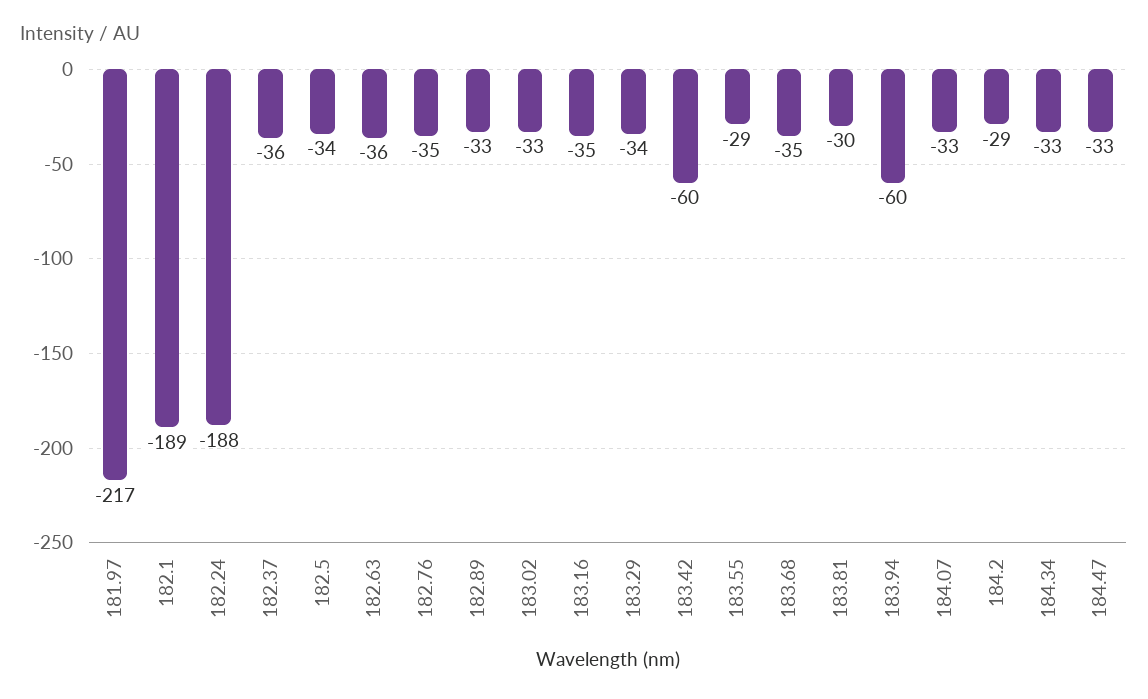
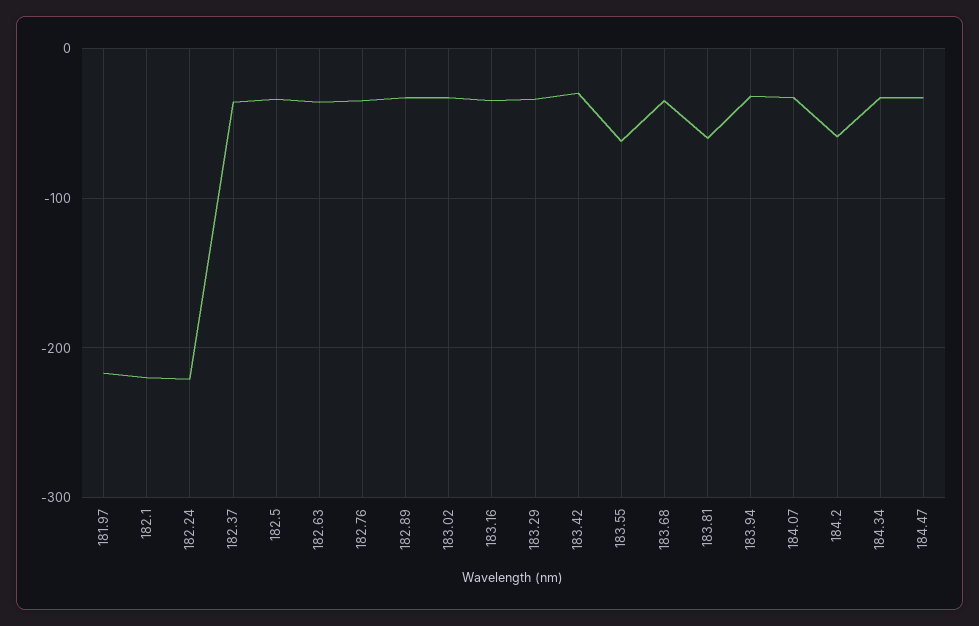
182.1: -189 -> -220
182.24: -188 -> -220
183.42: -60 -> -30
183.55: -29 -> -60
183.81: -30 -> -60
183.94: -60 -> -30
184.2: -29 -> -60

